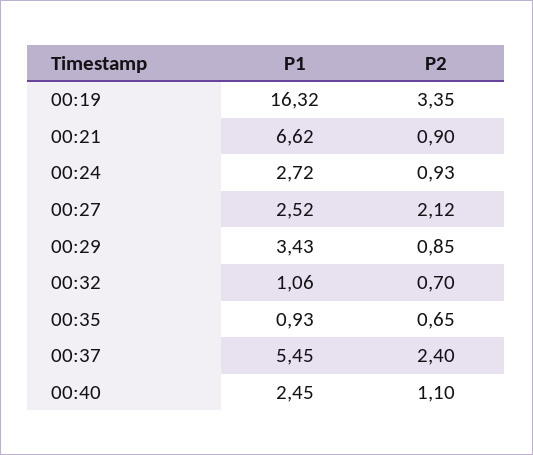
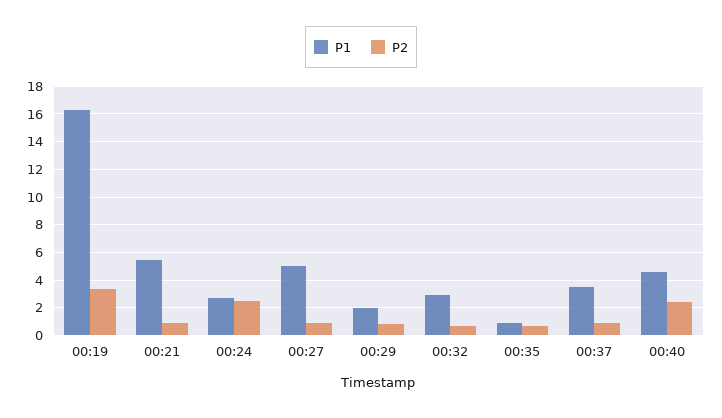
P1, 00:21: 6.62 -> 5.5
P2, 00:24: 0.93 -> 2.5
P1, 00:27: 2.52 -> 5
P2, 00:27: 2.12 -> 1
P1, 00:29: 3.43 -> 2
P1, 00:32: 1.06 -> 3
P1, 00:37: 5.45 -> 3.5
P2, 00:37: 2.4 -> 1
P1, 00:40: 2.45 -> 4.5
P2, 00:40: 1.1 -> 2.5

